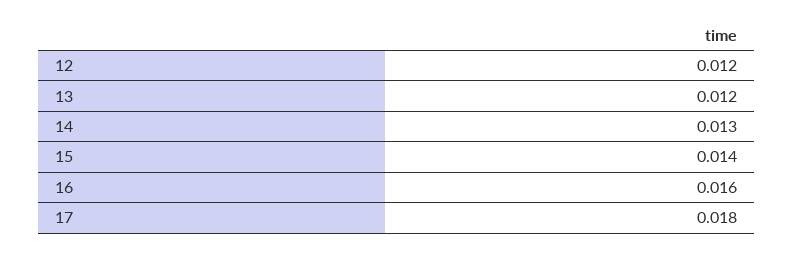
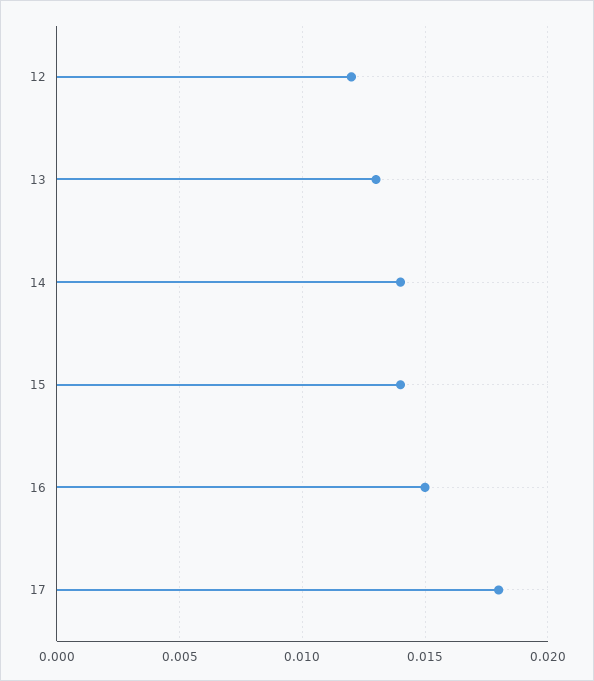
13: 0.012 -> 0.013
14: 0.013 -> 0.014
16: 0.016 -> 0.015

